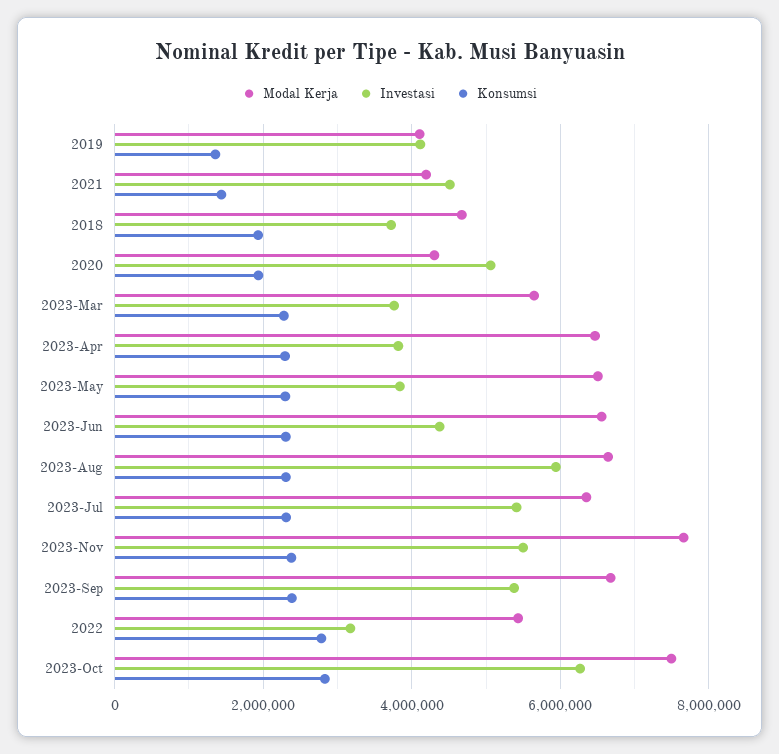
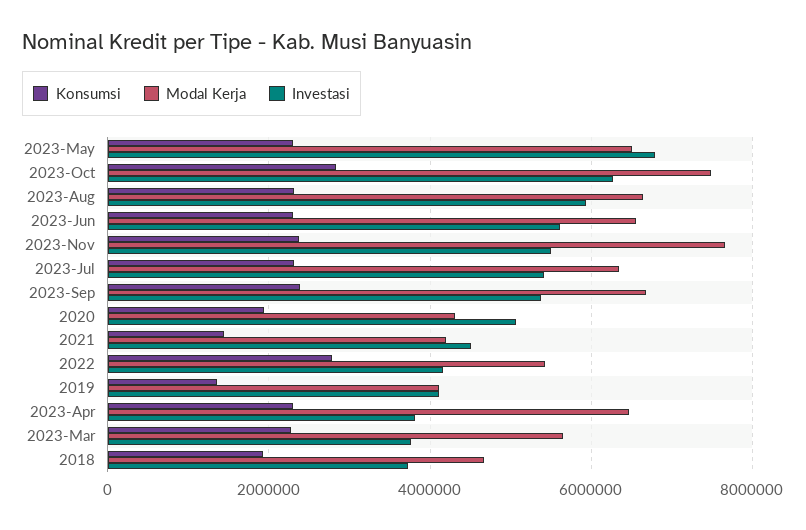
Investasi, 2023-May: 3800000 -> 6800000
Investasi, 2023-Jun: 4400000 -> 5600000
Investasi, 2022: 3200000 -> 4200000

